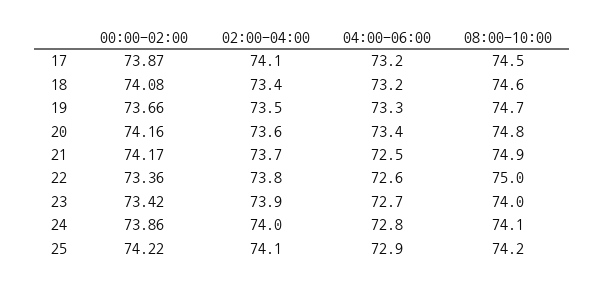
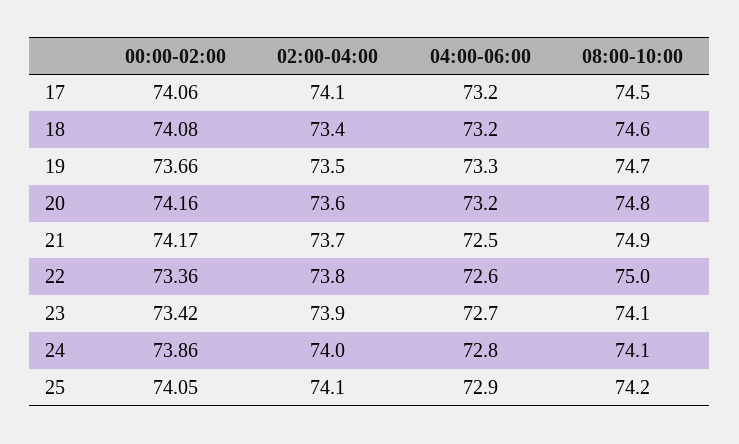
00:00-02:00, 17: 73.87 -> 74.06
04:00-06:00, 20: 73.4 -> 73.2
08:00-10:00, 23: 74 -> 74.1
00:00-02:00, 25: 74.22 -> 74.05

